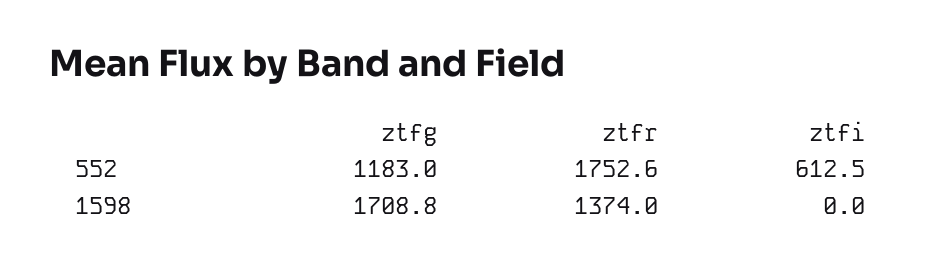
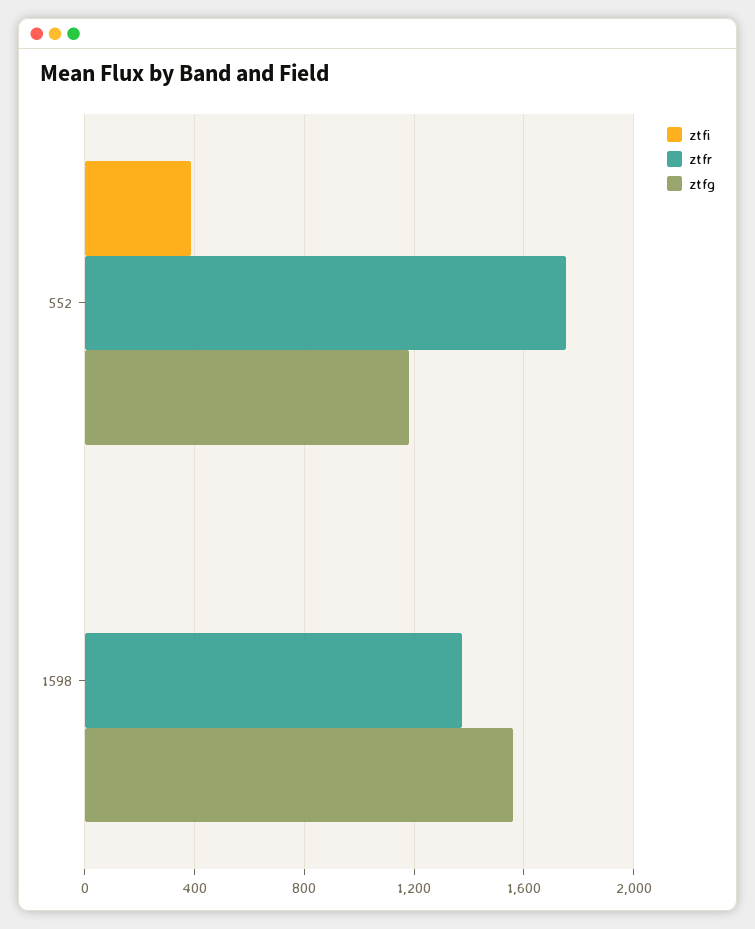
ztfi, 552: 612.5 -> 400
ztfg, 1598: 1708.8 -> 1550

